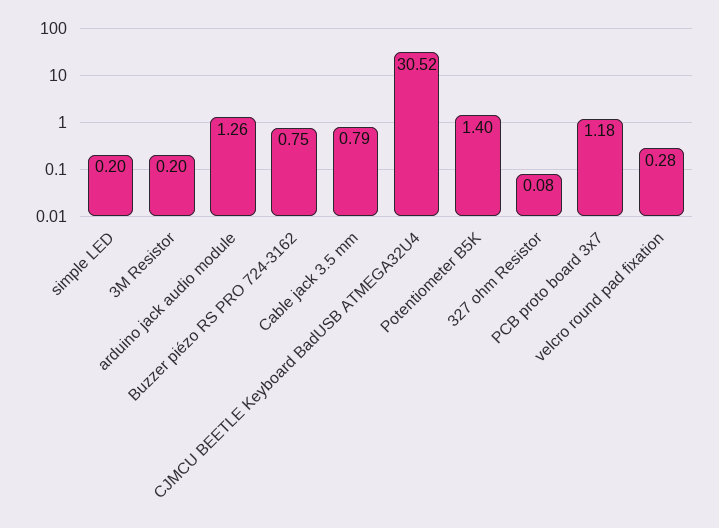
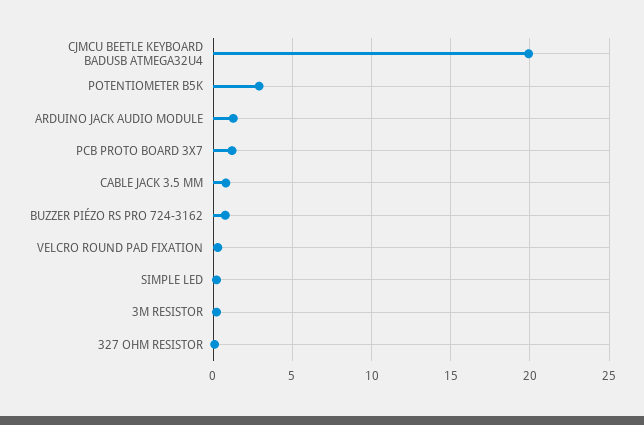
CJMCU BEETLE Keyboard BadUSB ATMEGA32U4: 30.52 -> 20
Potentiometer B5K: 1.4 -> 3

